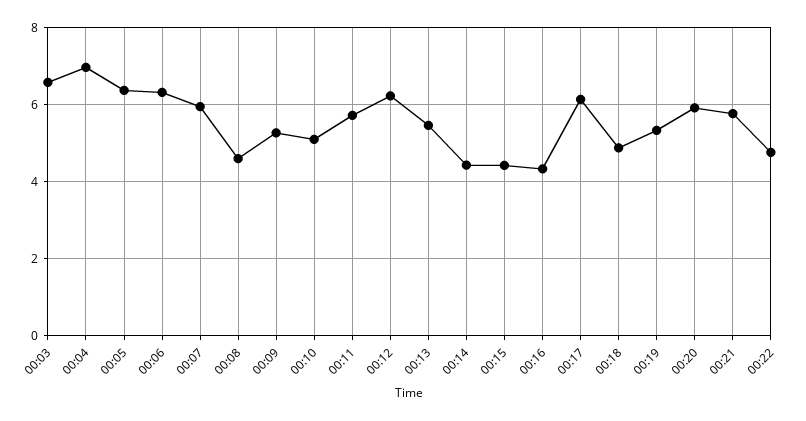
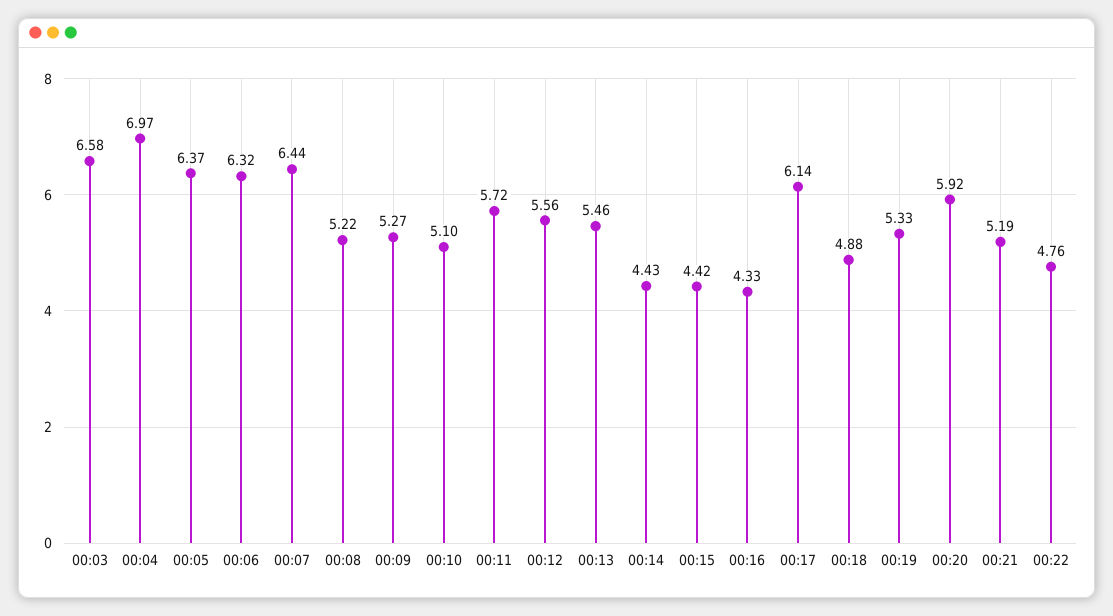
00:07: 6 -> 6.44
00:08: 4.6 -> 5.22
00:12: 6.2 -> 5.56
00:21: 5.8 -> 5.19

